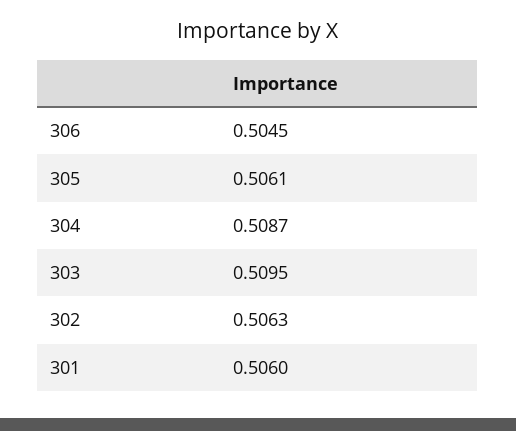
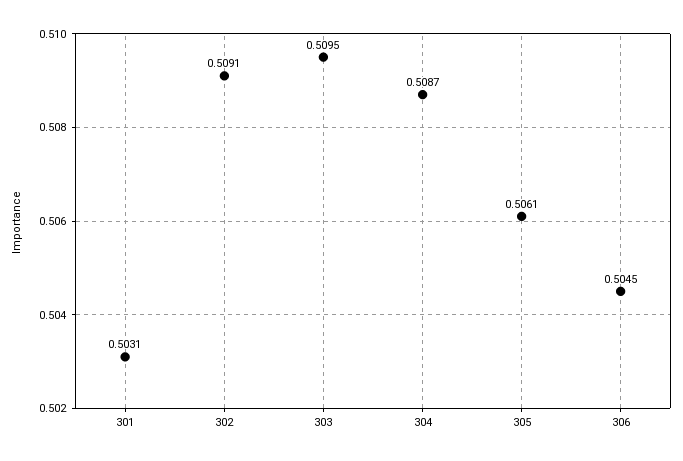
302: 0.5063 -> 0.5091
301: 0.506 -> 0.5031

